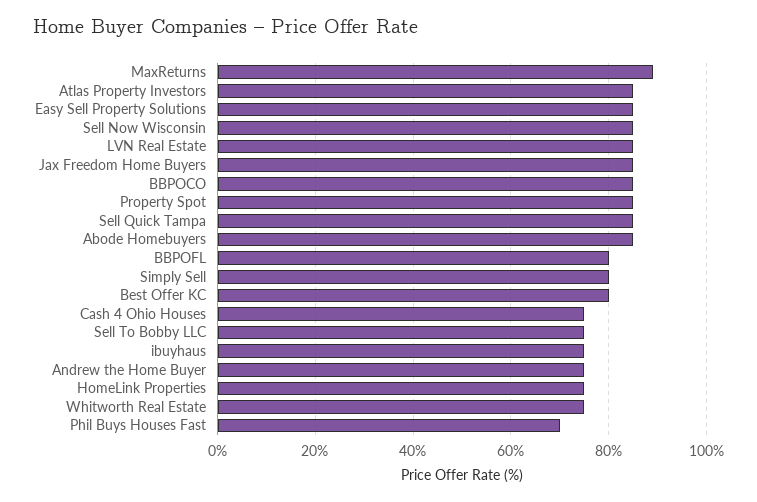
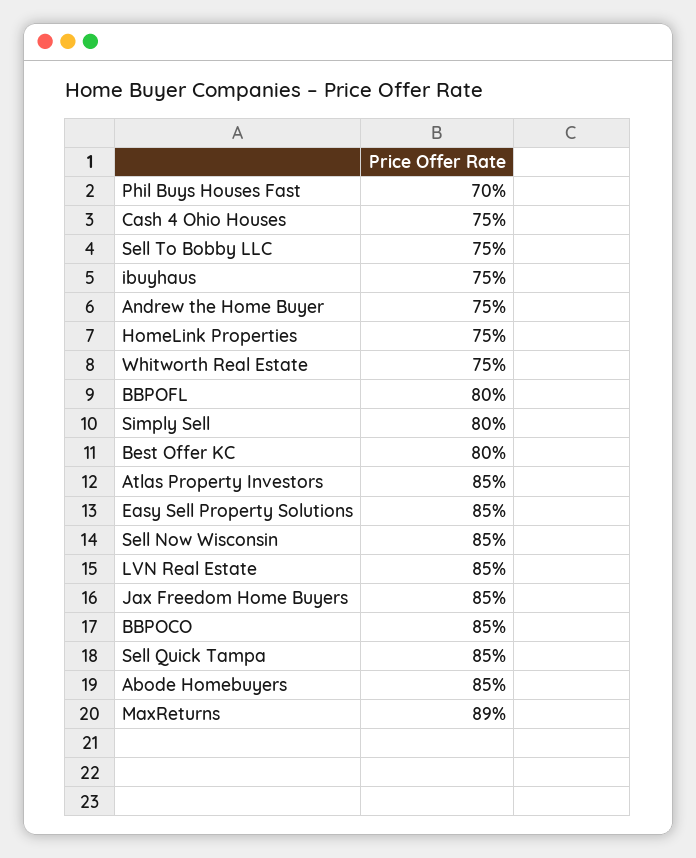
Property Spot: 85 -> none

